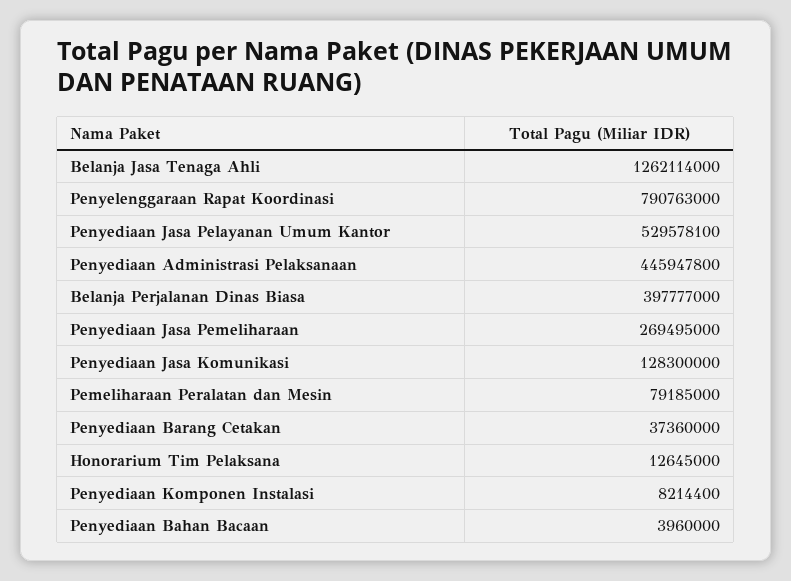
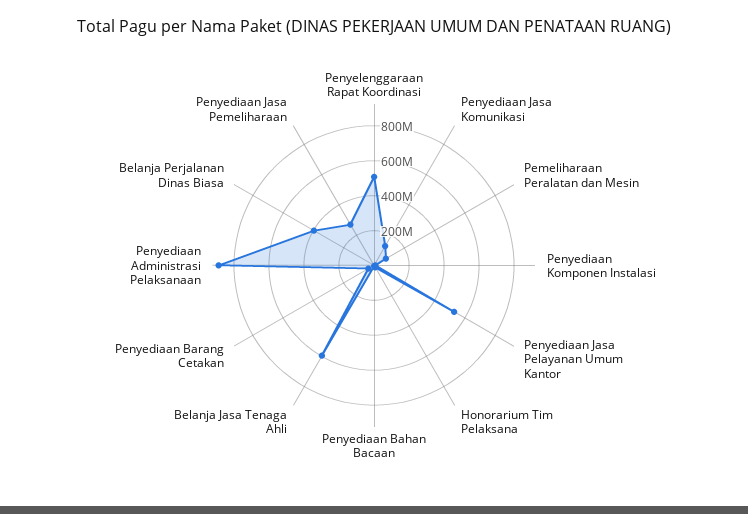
Belanja Jasa Tenaga Ahli: 1262114000 -> 600000000
Penyelenggaraan Rapat Koordinasi: 790763000 -> 500000000
Penyediaan Administrasi Pelaksanaan: 445947800 -> 900000000

